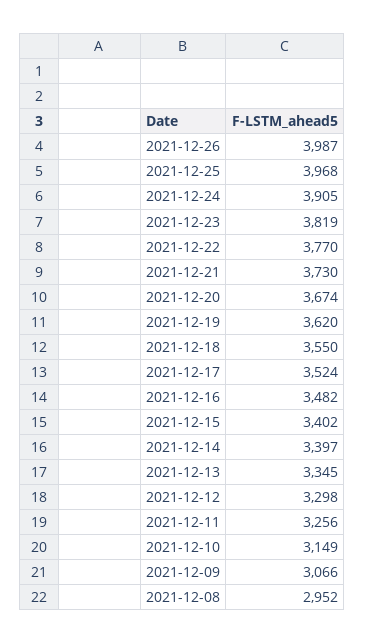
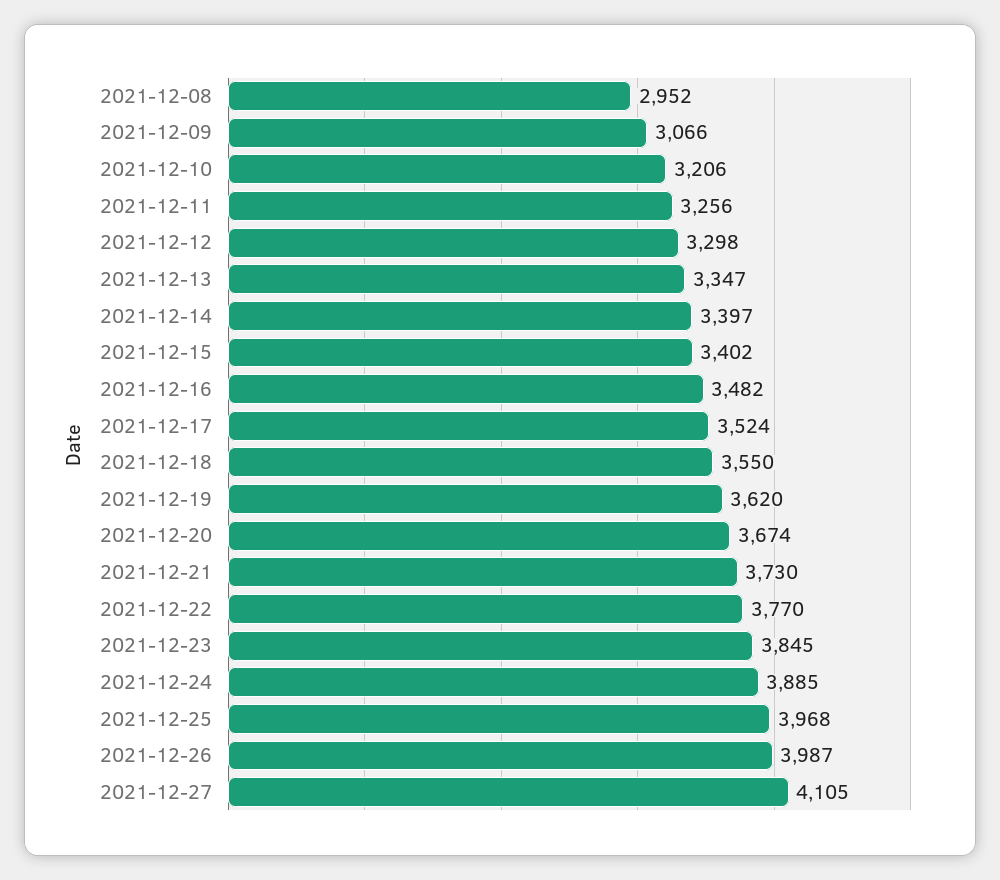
2021-12-24: 3905 -> 3885
2021-12-23: 3819 -> 3845
2021-12-13: 3345 -> 3347
2021-12-10: 3149 -> 3206
2021-12-27: none -> 4105

